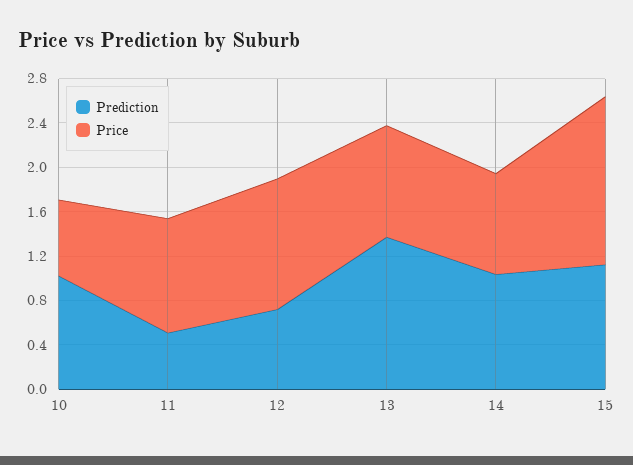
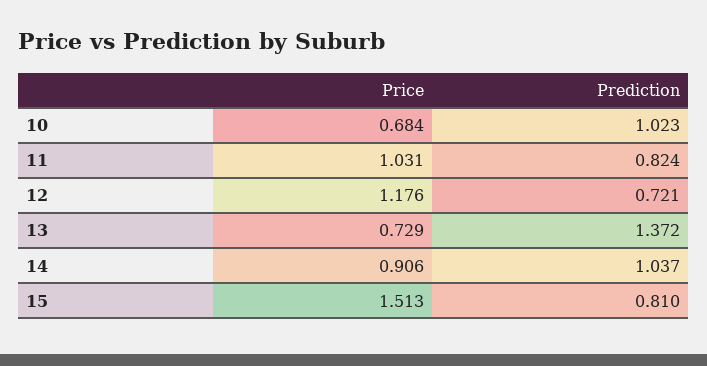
Prediction, 11: 0.5 -> 0.824
Price, 13: 1 -> 0.729
Prediction, 15: 1.1 -> 0.81

